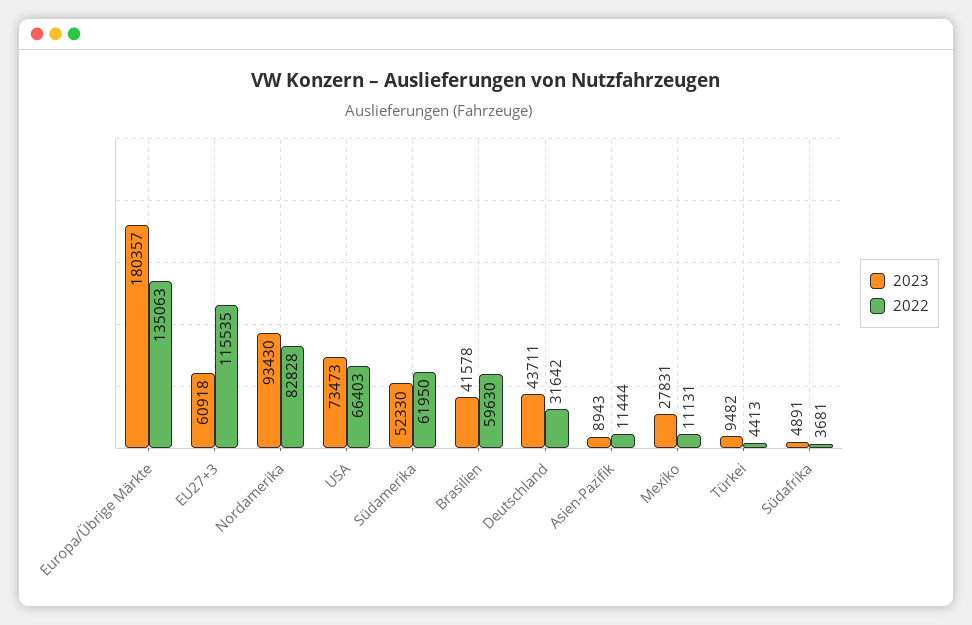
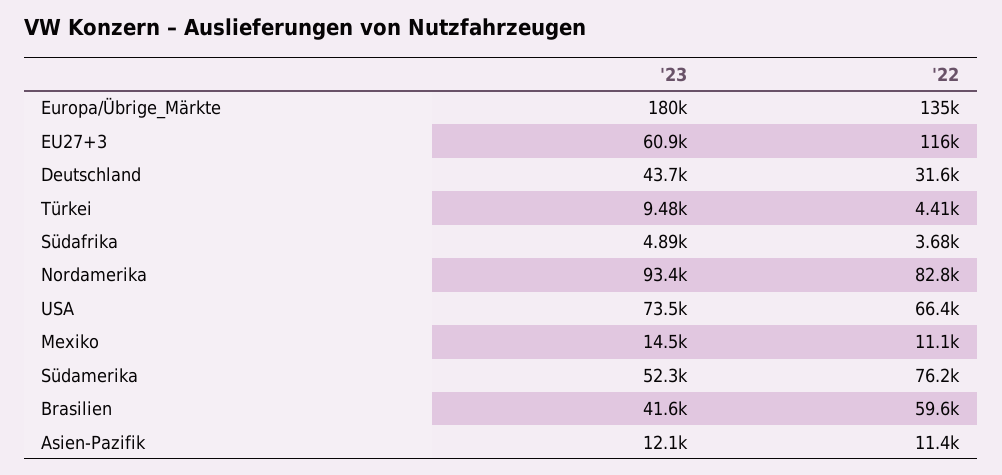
2022, Südamerika: 61950 -> 76200
2023, Asien-Pazifik: 8943 -> 12100
2023, Mexiko: 27831 -> 14500

